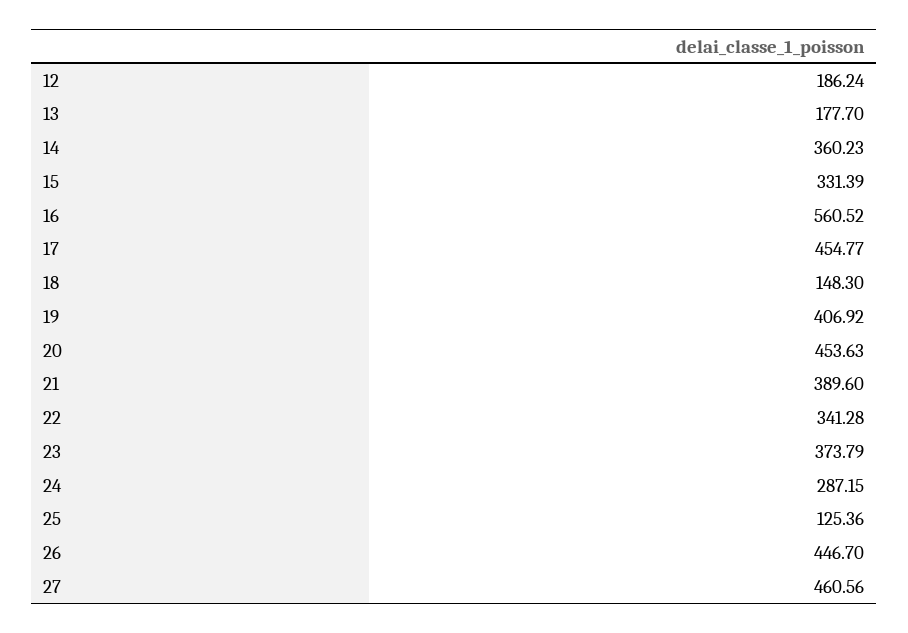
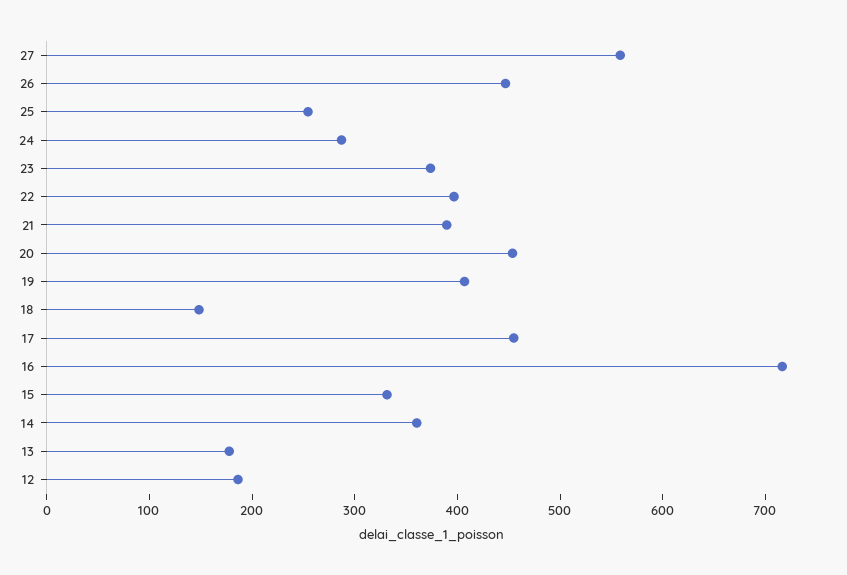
16: 560.52 -> 720
22: 341.28 -> 400
25: 125.36 -> 260
27: 460.56 -> 560

